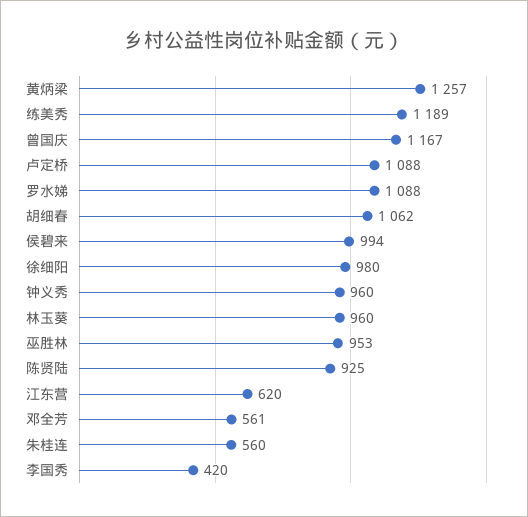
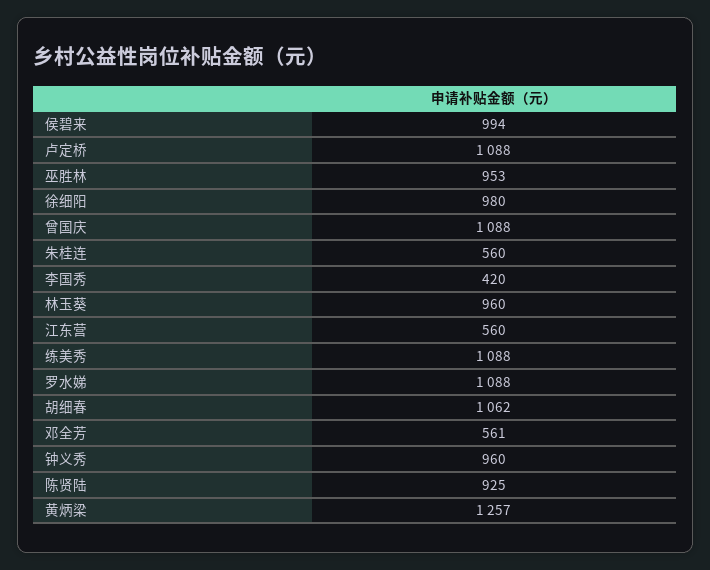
练美秀: 1189 -> 1088
曾国庆: 1167 -> 1088
江东营: 620 -> 560

